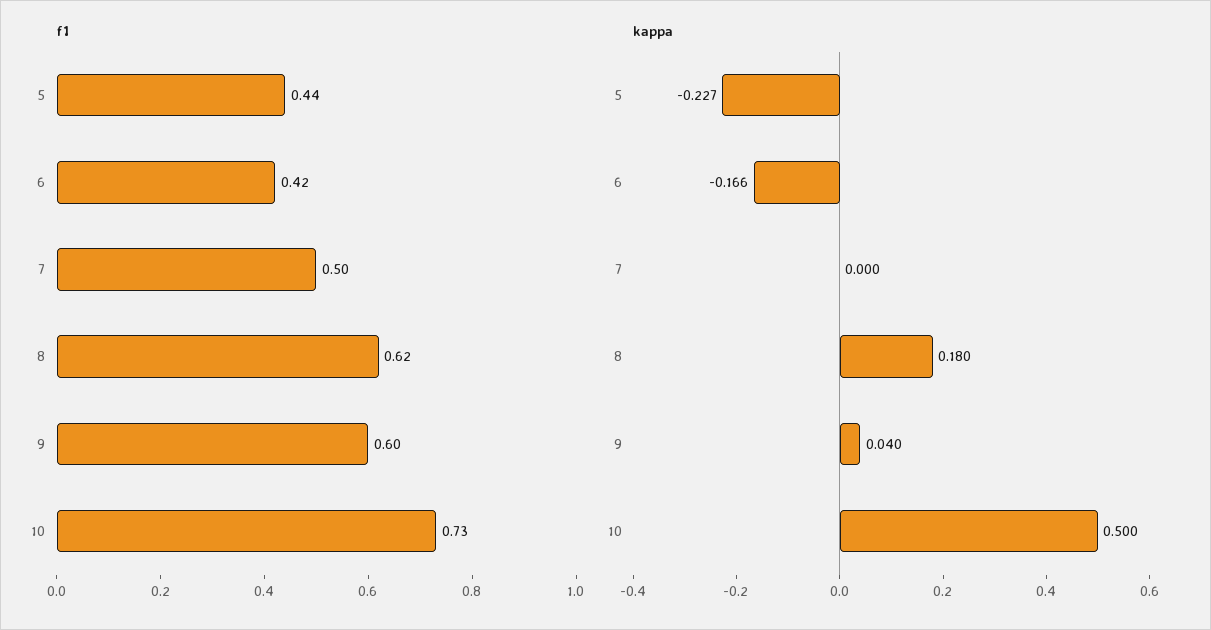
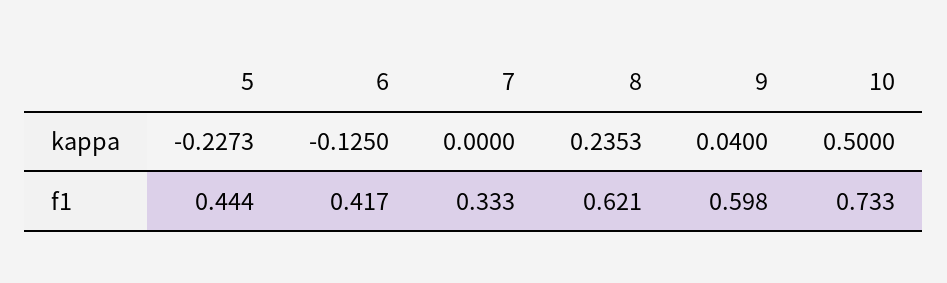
f1, 7: 0.5 -> 0.333
kappa, 6: -0.166 -> -0.125
kappa, 8: 0.18 -> 0.2353

